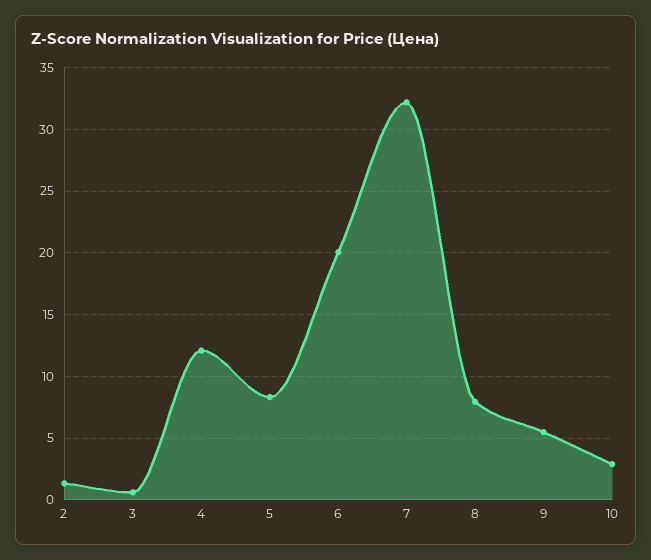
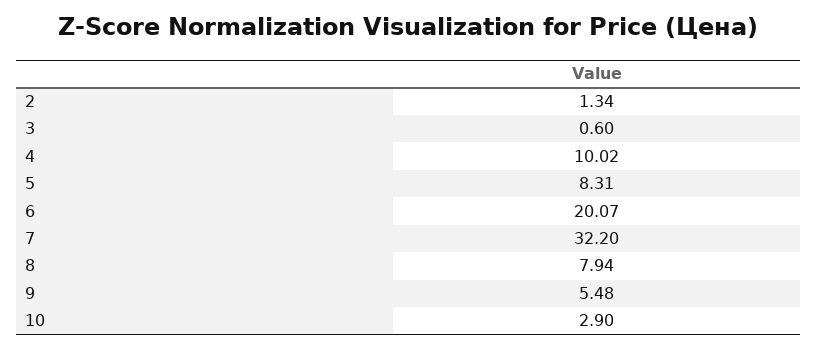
4: 12 -> 10.02

